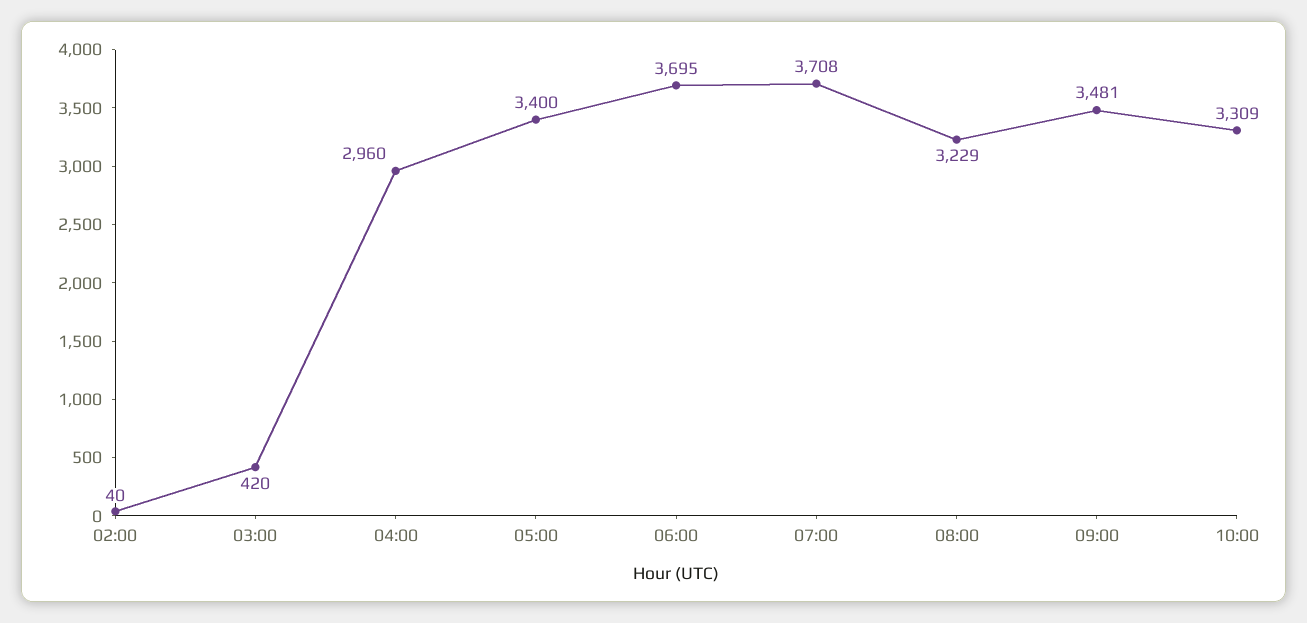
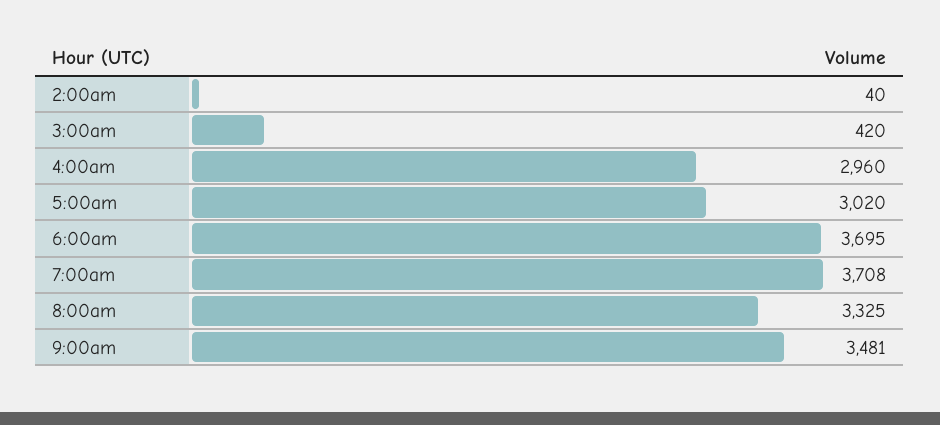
05:00: 3400 -> 3020
08:00: 3229 -> 3325
10:00: 3309 -> none

